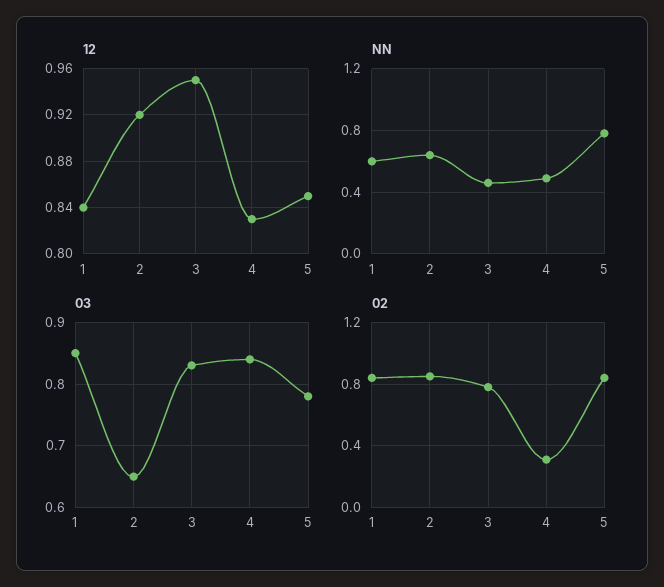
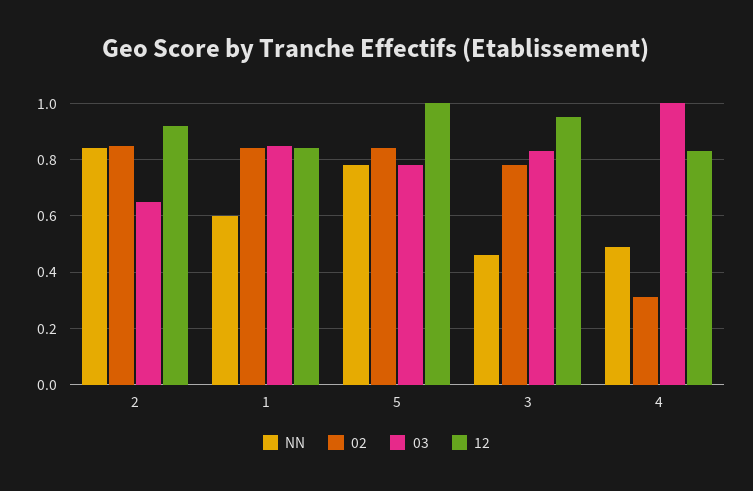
12, 5: 0.85 -> 1
NN, 2: 0.65 -> 0.85
03, 4: 0.84 -> 1

